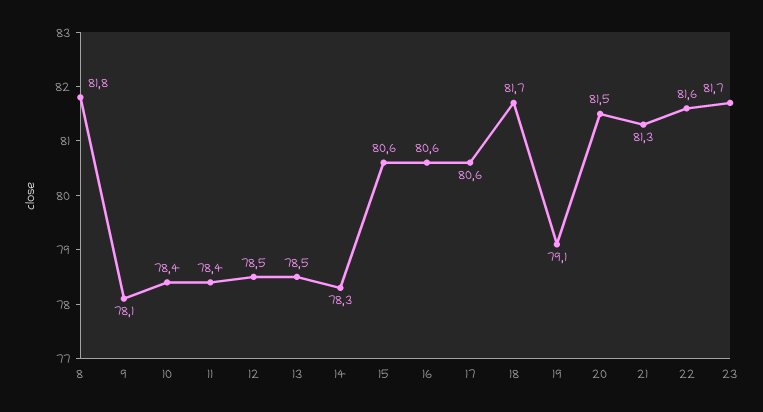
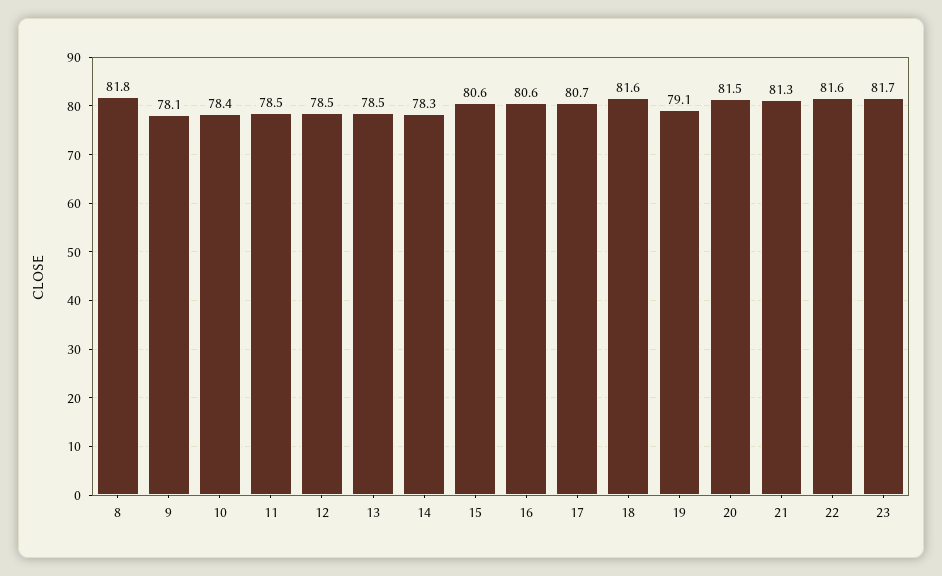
11: 78.4 -> 78.5
17: 80.6 -> 80.7
18: 81.7 -> 81.6

